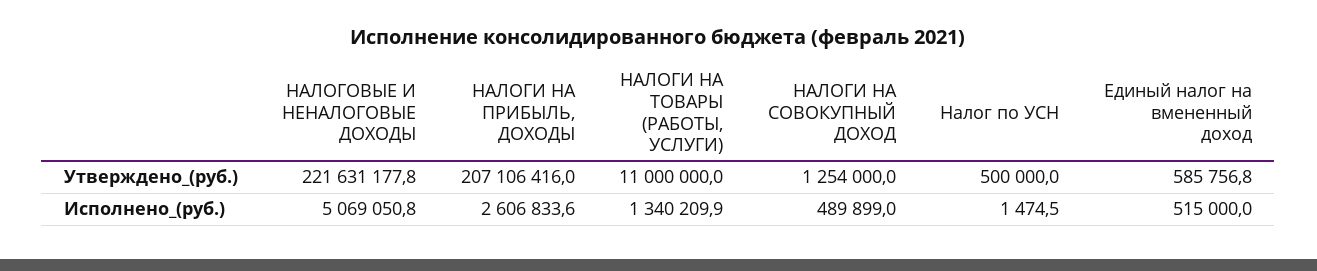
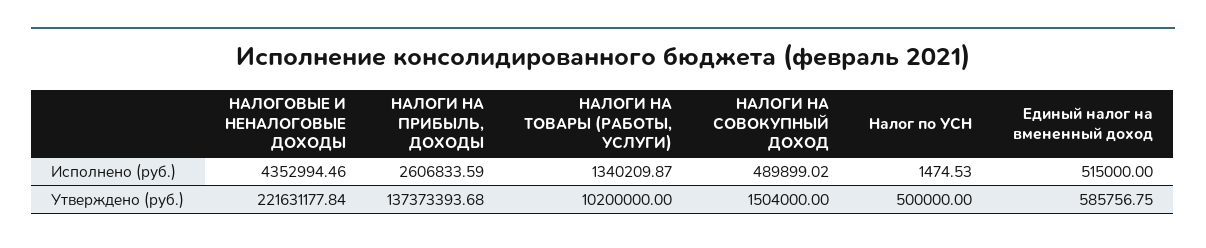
НАЛОГИ НА ПРИБЫЛЬ, ДОХОДЫ, Утверждено_(руб.): 207106416 -> 137373393.68
НАЛОГИ НА ТОВАРЫ (РАБОТЫ, УСЛУГИ), Утверждено_(руб.): 11000000 -> 10200000
НАЛОГИ НА СОВОКУПНЫЙ ДОХОД, Утверждено_(руб.): 1254000 -> 1504000
НАЛОГОВЫЕ И НЕНАЛОГОВЫЕ ДОХОДЫ, Исполнено_(руб.): 5069050.8 -> 4352994.46

